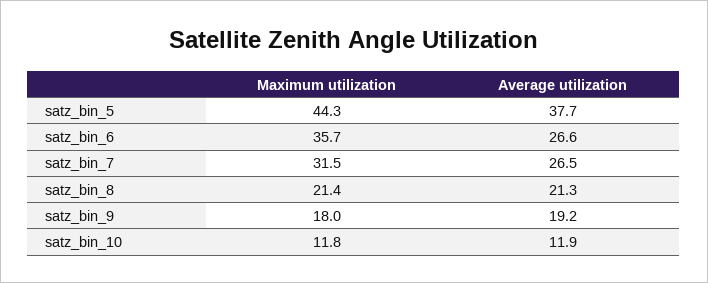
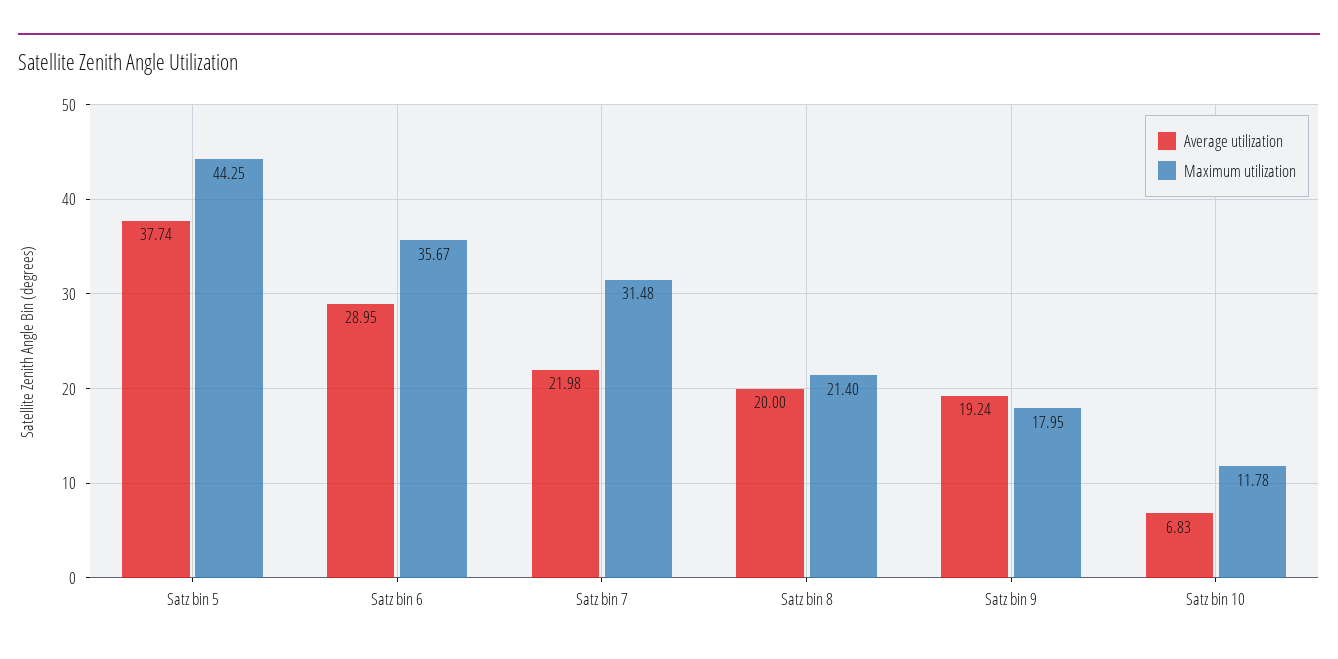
Average utilization, satz_bin_6: 26.6 -> 28.95
Average utilization, satz_bin_7: 26.5 -> 21.98
Average utilization, satz_bin_8: 21.3 -> 20
Average utilization, satz_bin_10: 11.9 -> 6.83

